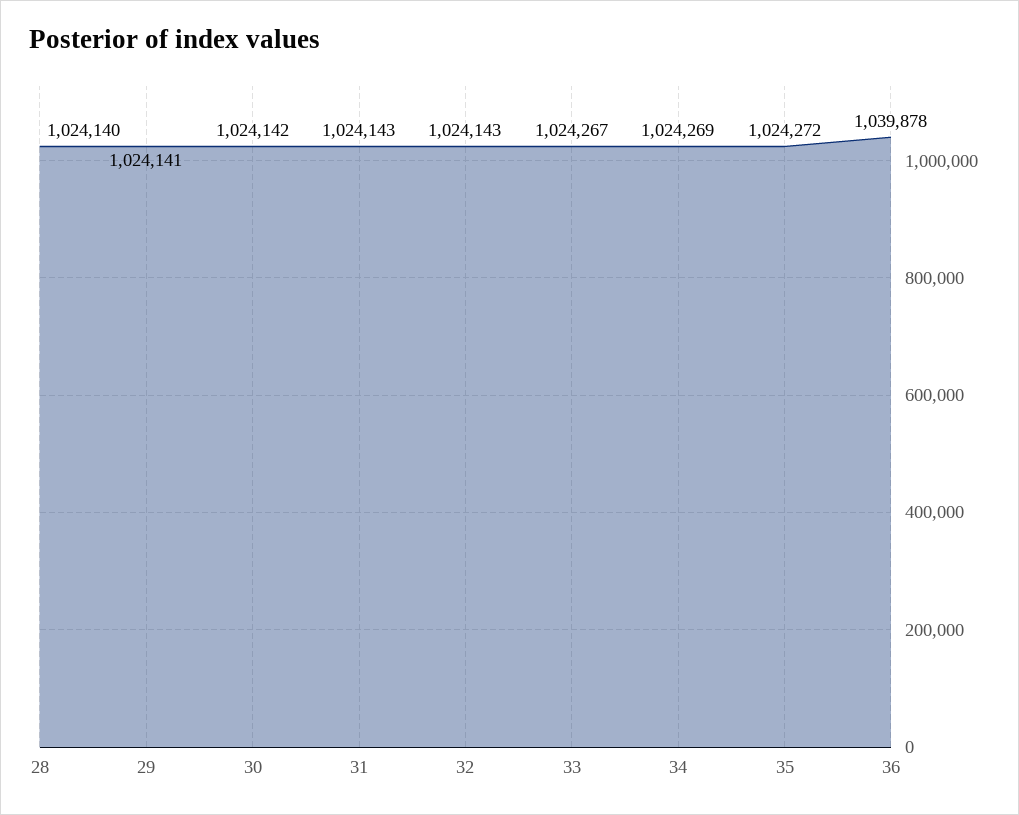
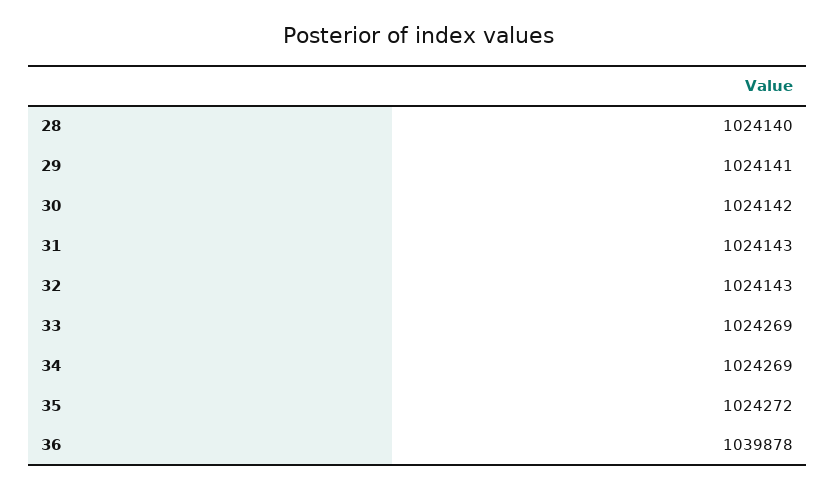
33: 1024267 -> 1024269

